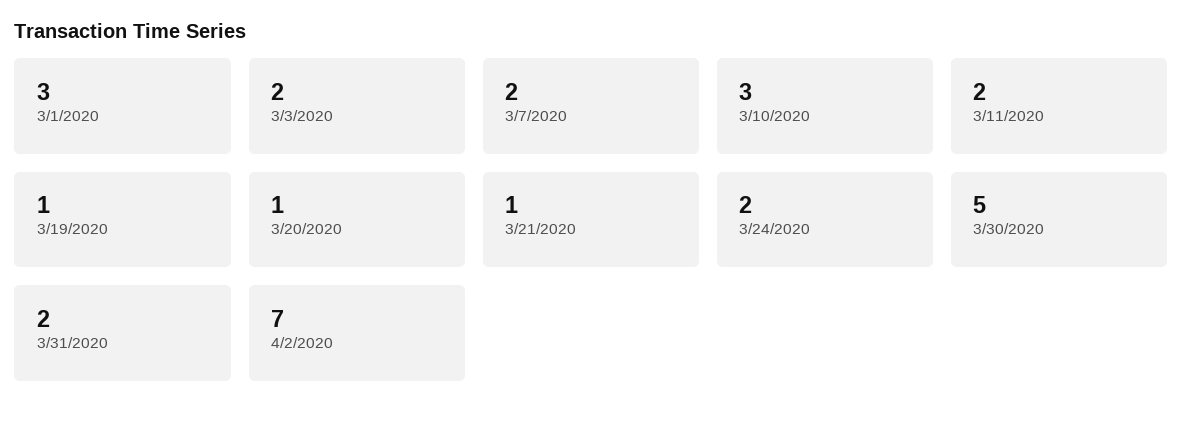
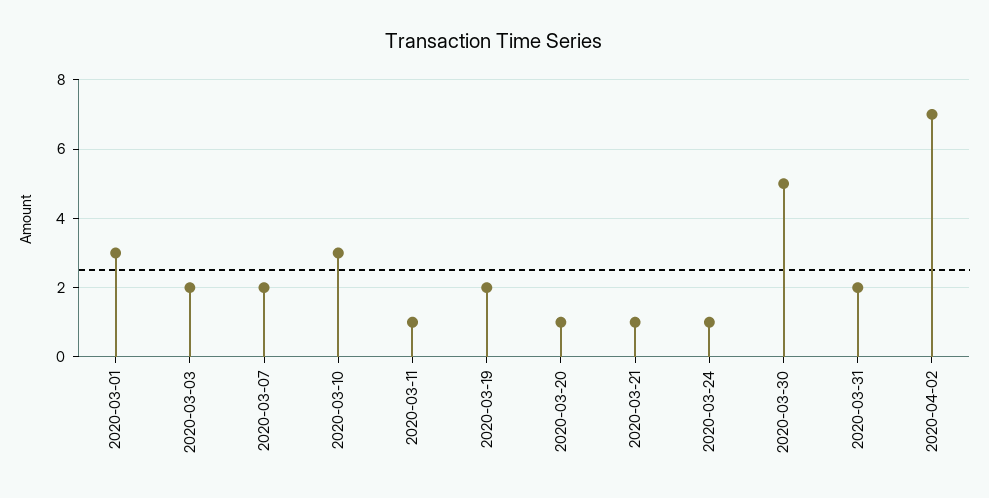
3/11/2020: 2 -> 1
3/19/2020: 1 -> 2
3/24/2020: 2 -> 1

